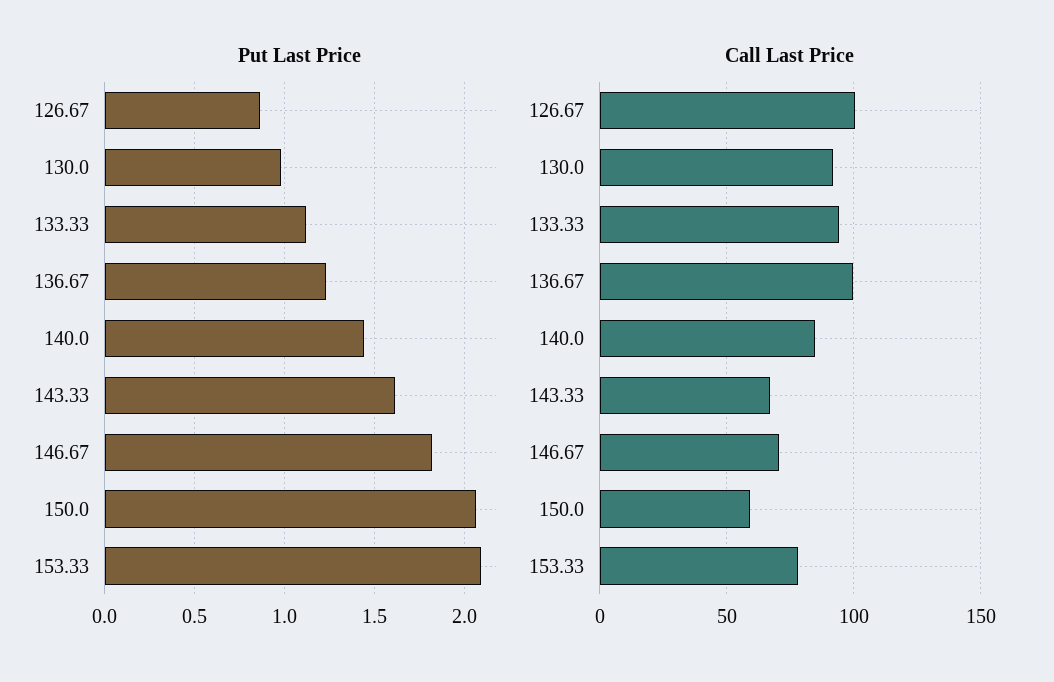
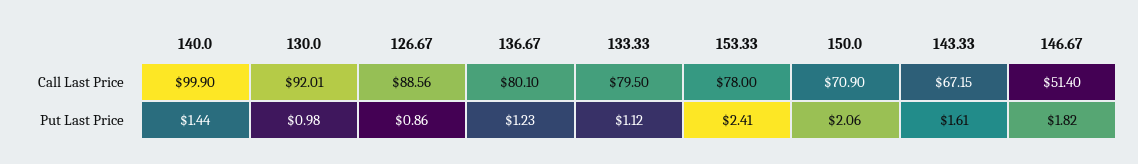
Put Last Price, 153.33: 2.1 -> 2.41
Call Last Price, 126.67: 100 -> 88.56
Call Last Price, 133.33: 95 -> 79.5
Call Last Price, 136.67: 100 -> 80.1
Call Last Price, 140.0: 85 -> 99.9
Call Last Price, 146.67: 70 -> 51.4
Call Last Price, 150.0: 60 -> 70.9

